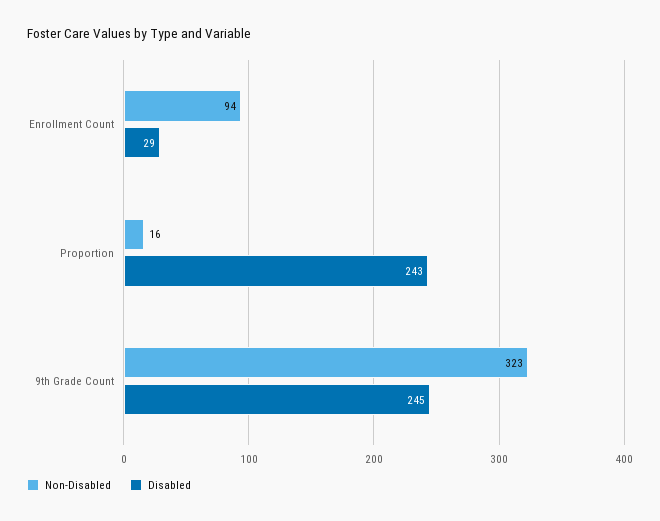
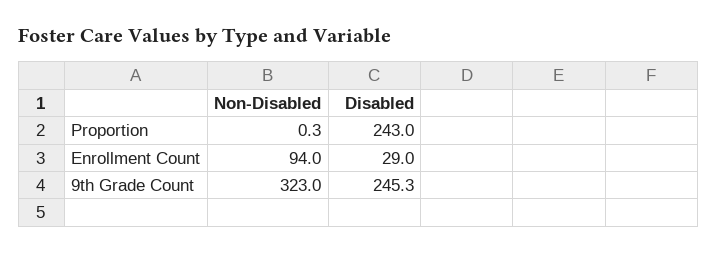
Non-Disabled, Proportion: 16 -> 0.3
Disabled, 9th Grade Count: 245 -> 245.3

